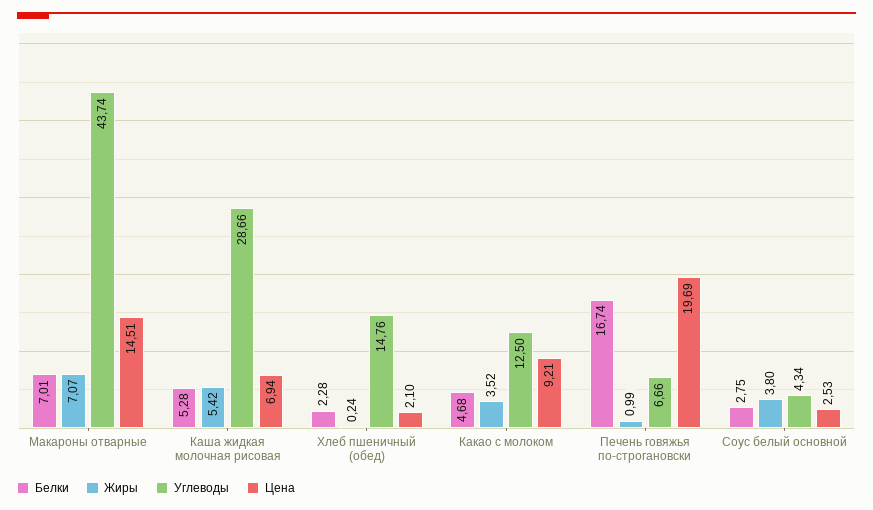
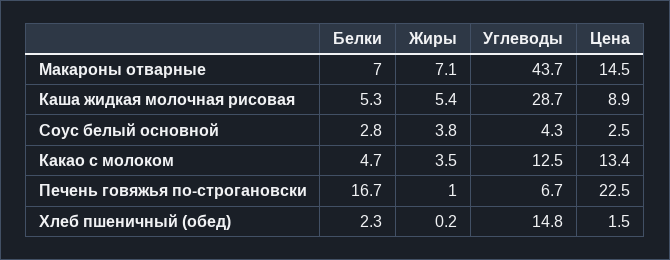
Цена, Каша жидкая молочная рисовая: 6.94 -> 8.9
Цена, Хлеб пшеничный (обед): 2.1 -> 1.5
Цена, Какао с молоком: 9.21 -> 13.4
Цена, Печень говяжья по-строгановски: 19.69 -> 22.5

